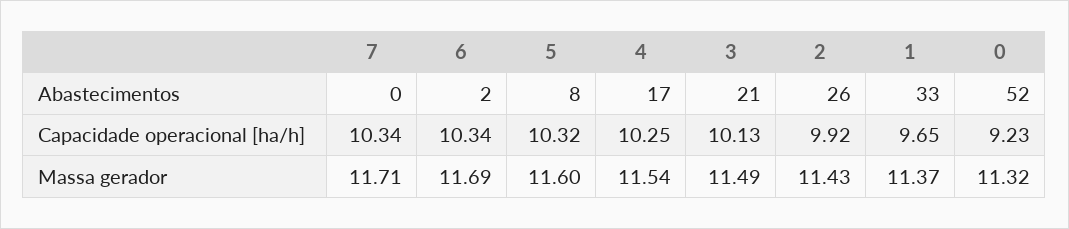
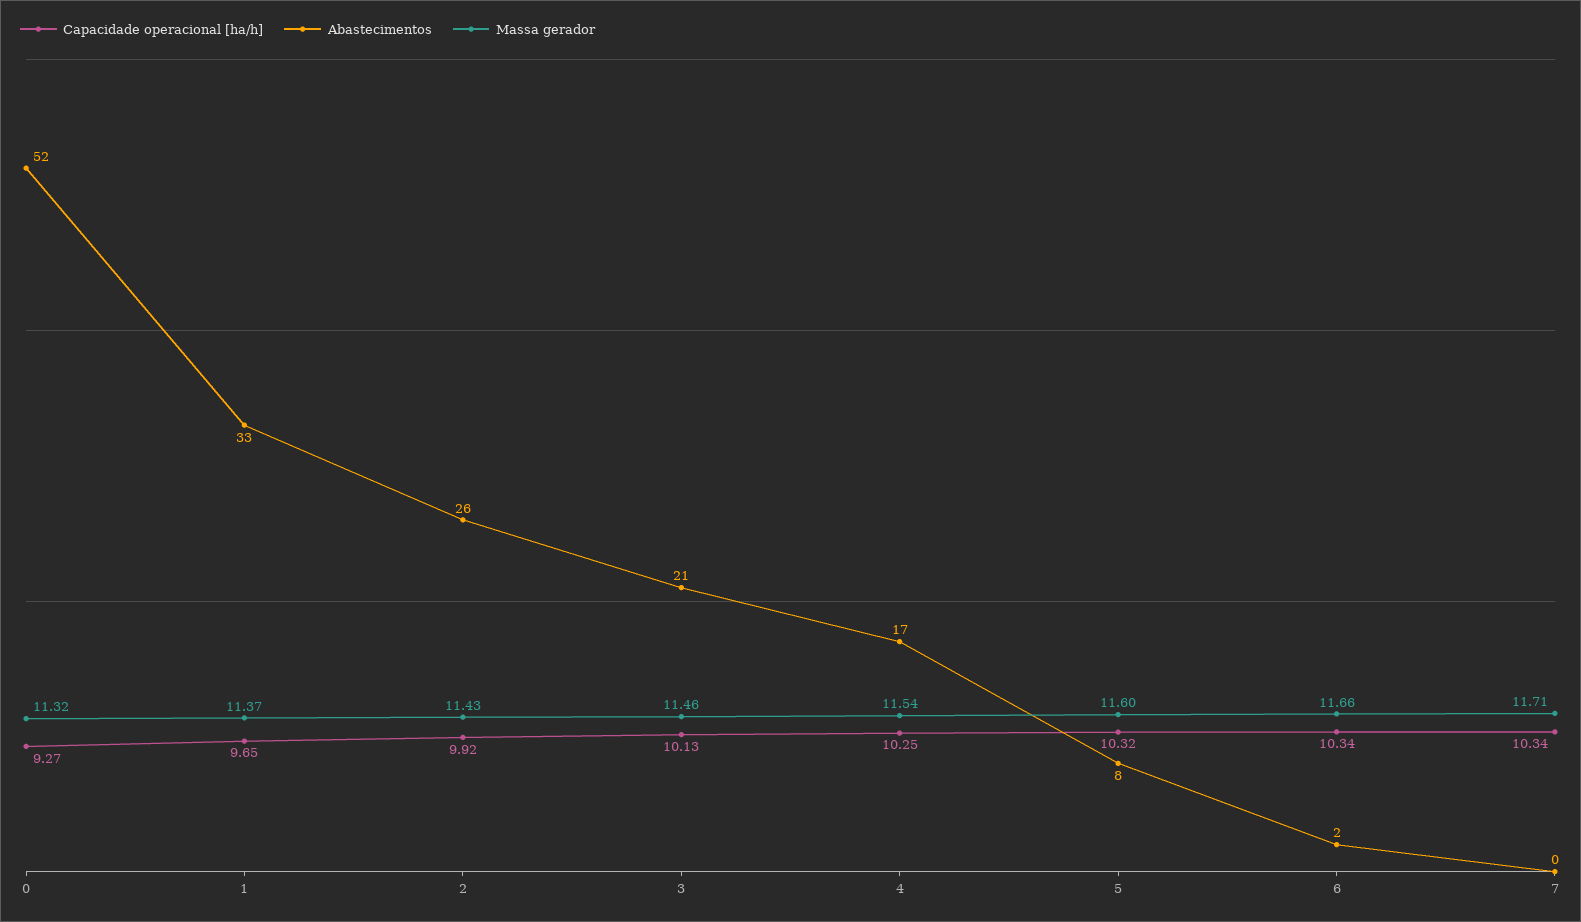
Capacidade operacional [ha/h], 0: 9.23 -> 9.27
Massa gerador, 6: 11.69 -> 11.66
Massa gerador, 3: 11.49 -> 11.46

